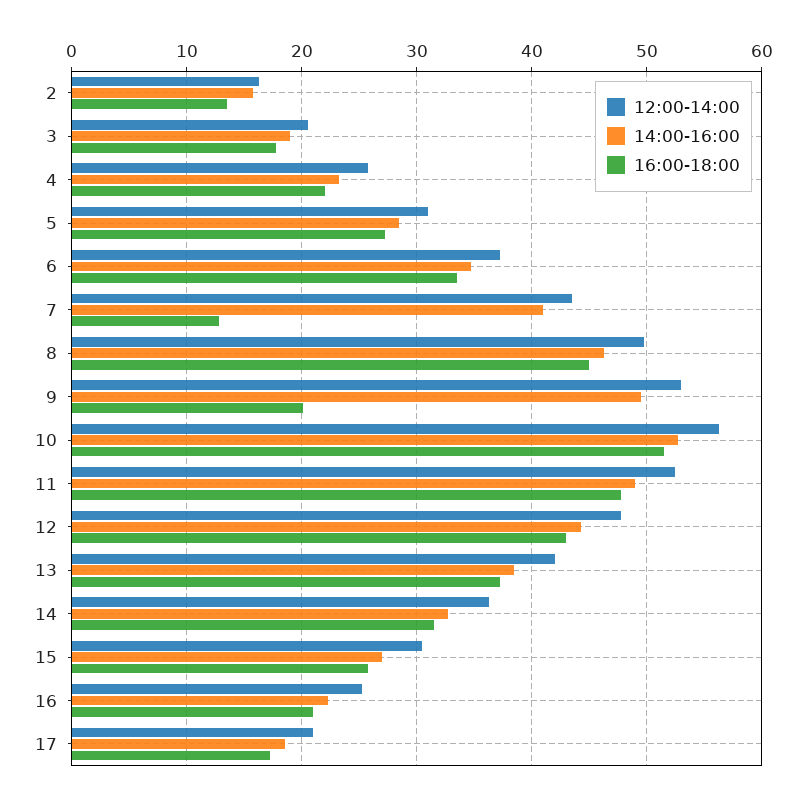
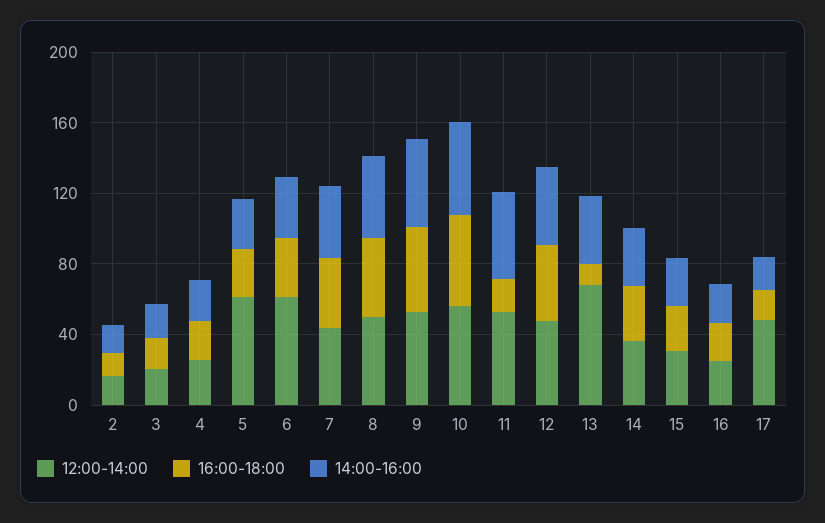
12:00-14:00, 5: 31 -> 60
12:00-14:00, 6: 37 -> 60
16:00-18:00, 7: 13 -> 40
16:00-18:00, 9: 20 -> 50
16:00-18:00, 11: 48 -> 20
12:00-14:00, 13: 42 -> 70
16:00-18:00, 13: 37 -> 10
12:00-14:00, 17: 21 -> 50

